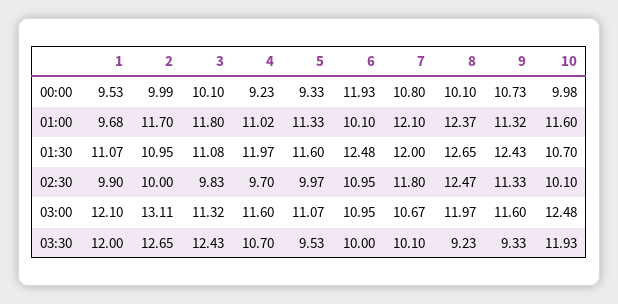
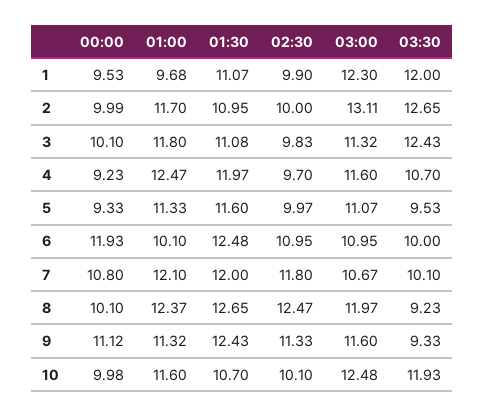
9, 00:00: 10.73 -> 11.12
4, 01:00: 11.02 -> 12.47
1, 03:00: 12.1 -> 12.3

